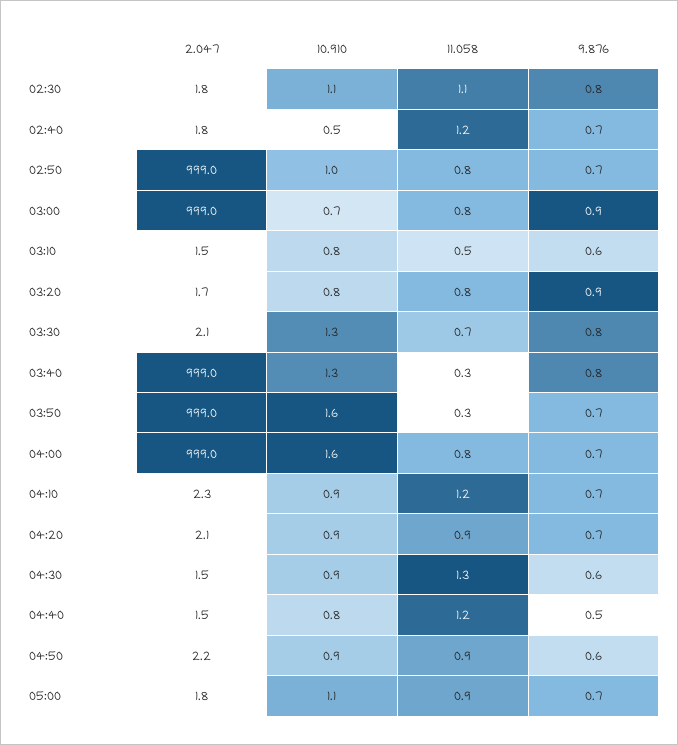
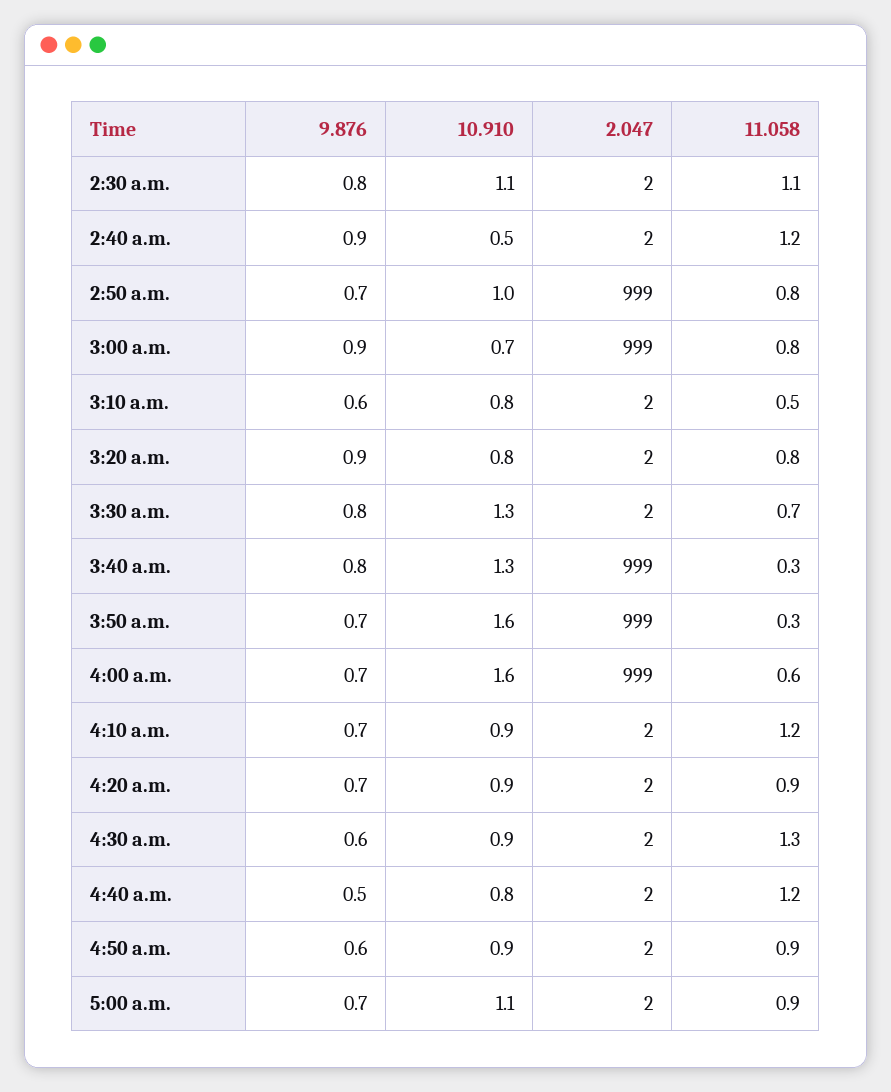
9.876, 02:40: 0.7 -> 0.9
11.058, 04:00: 0.8 -> 0.6

